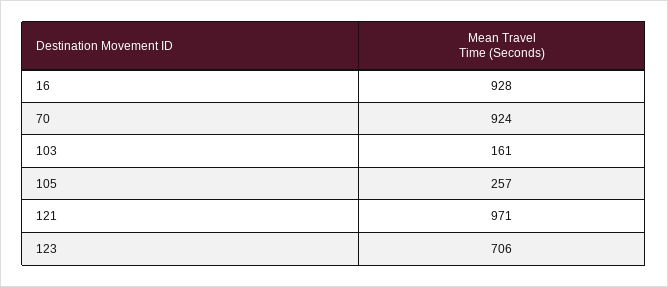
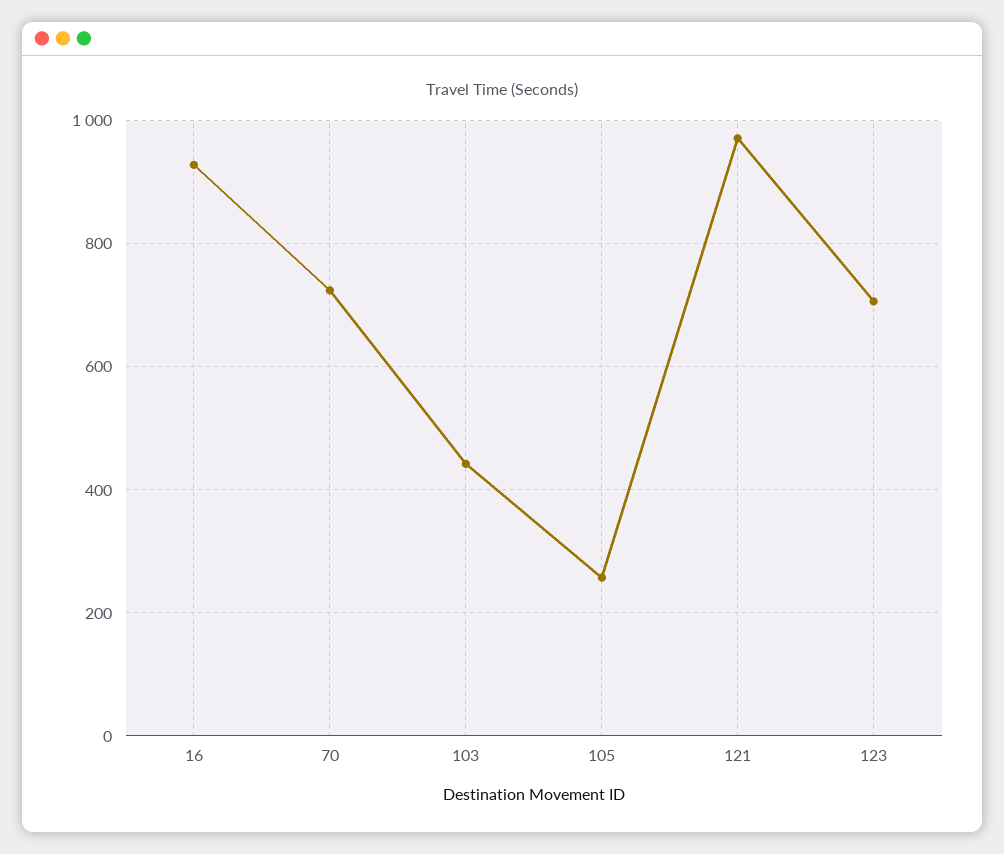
70: 924 -> 720
103: 161 -> 440

